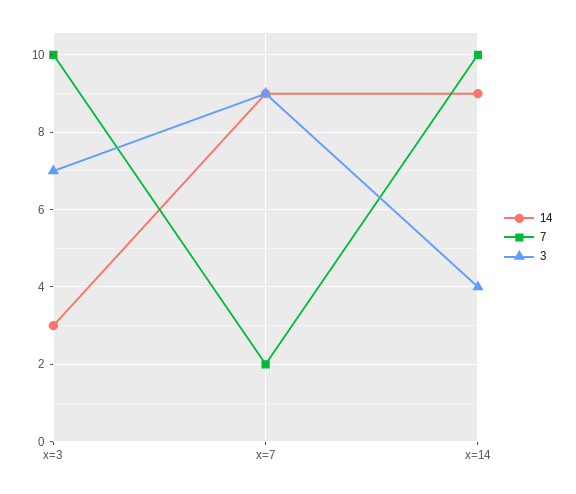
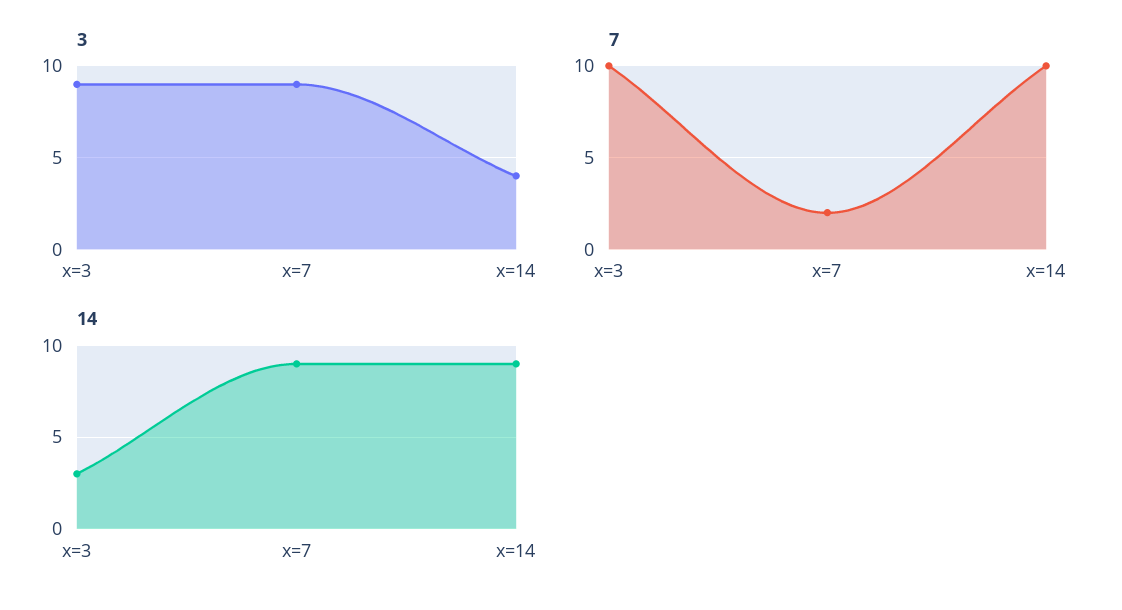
3, x=3: 7 -> 9

